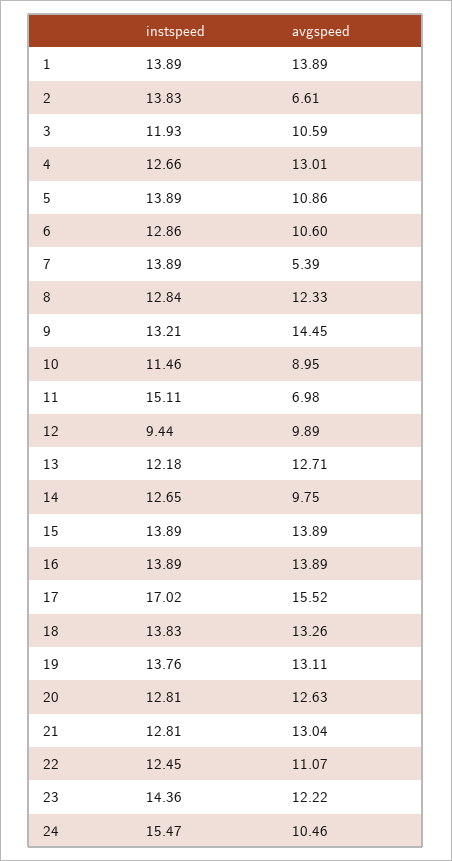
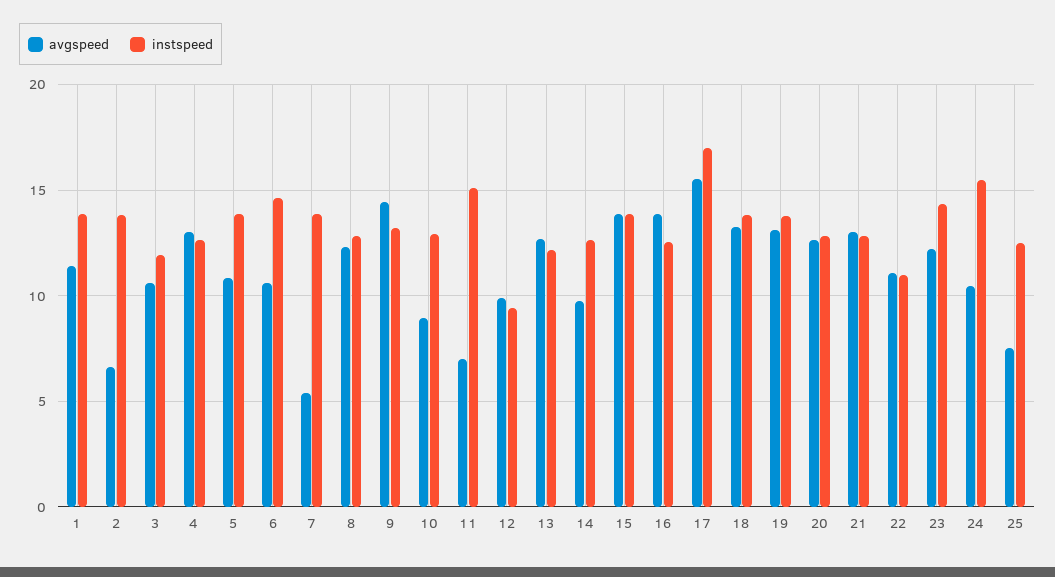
avgspeed, 1: 13.89 -> 11.5
instspeed, 6: 12.86 -> 14.5
instspeed, 10: 11.46 -> 13
instspeed, 16: 13.89 -> 12.5
instspeed, 22: 12.45 -> 11
avgspeed, 25: none -> 7.5
instspeed, 25: none -> 12.5

